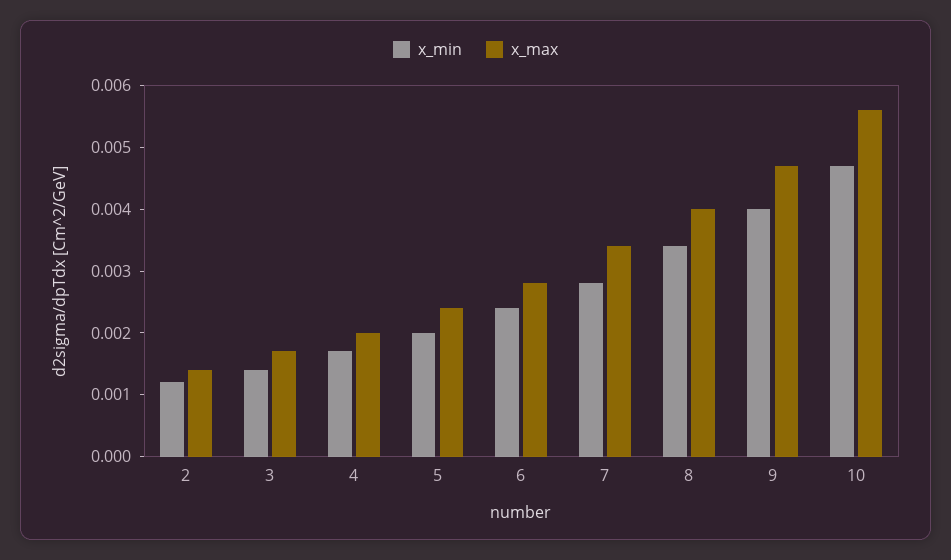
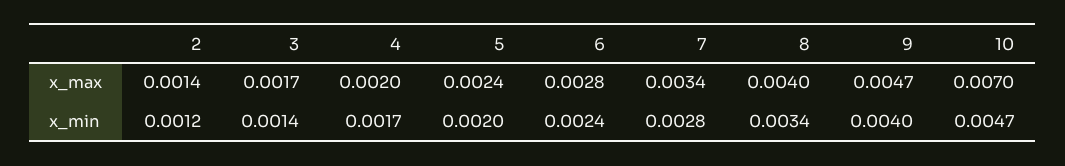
x_max, 10: 0.0055 -> 0.007

